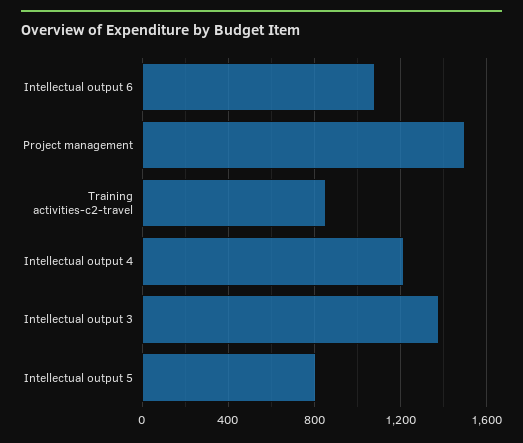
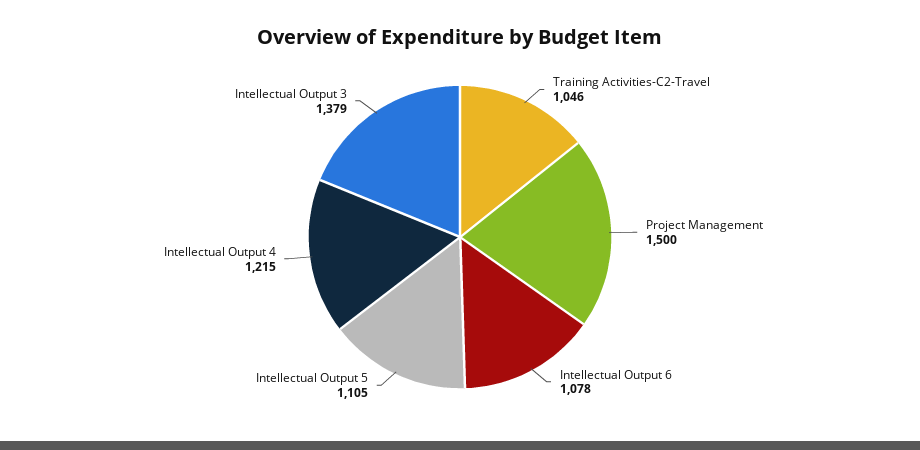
Training activities-c2-travel: 850 -> 1046
Intellectual output 5: 800 -> 1105

